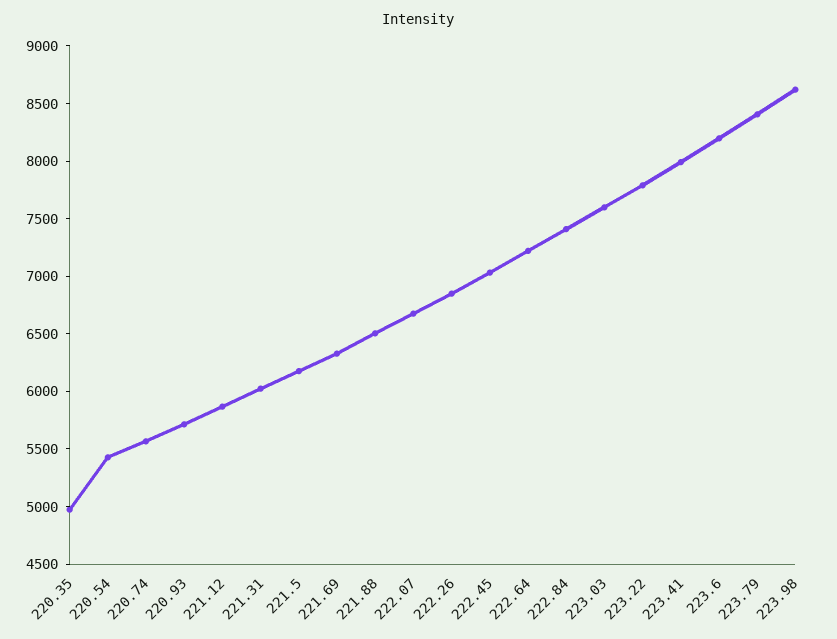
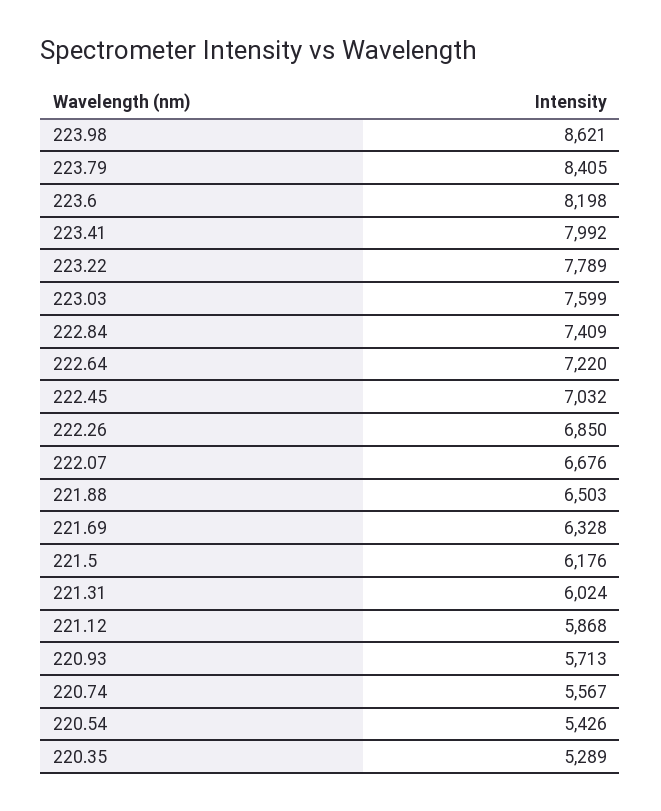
220.35: 5000 -> 5289

